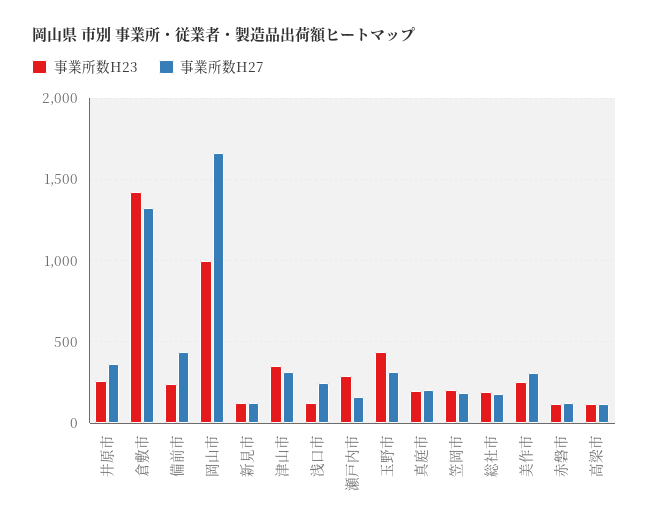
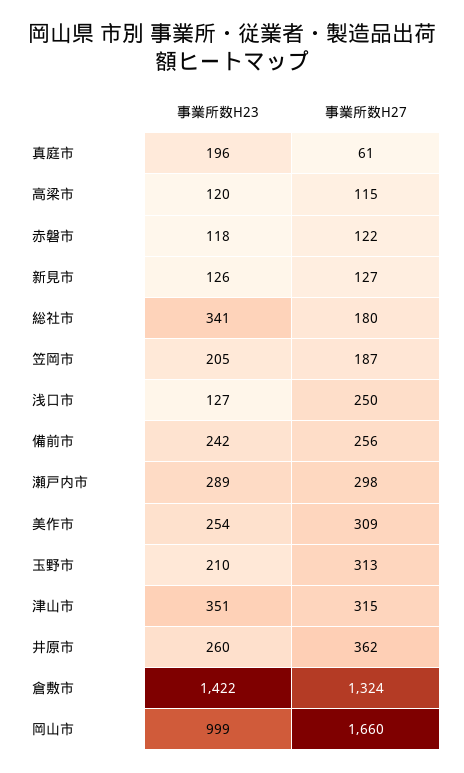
事業所数H27, 備前市: 450 -> 256
事業所数H27, 瀬戸内市: 150 -> 298
事業所数H23, 玉野市: 450 -> 210
事業所数H27, 真庭市: 200 -> 61
事業所数H23, 総社市: 200 -> 341

